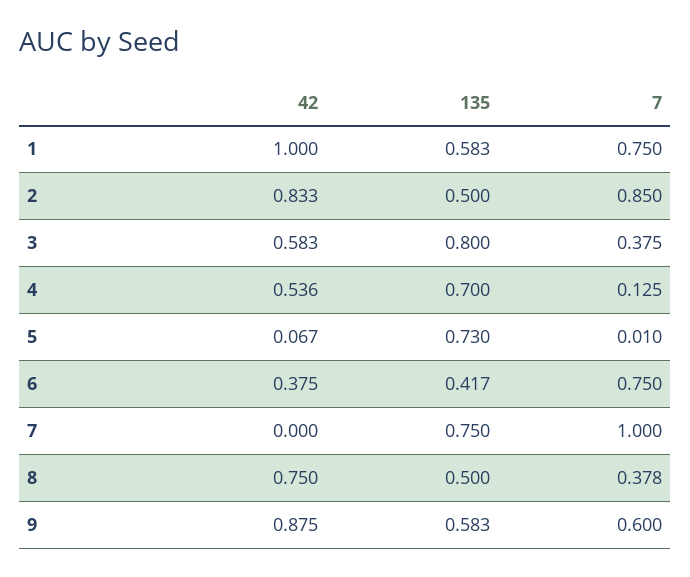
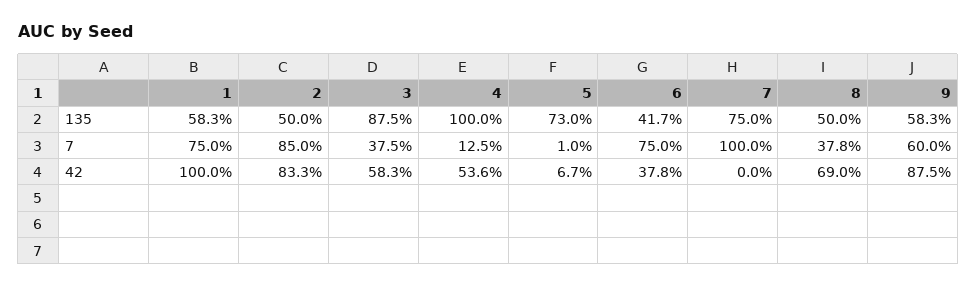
135, 3: 0.8 -> 0.875
135, 4: 0.7 -> 1
42, 6: 0.375 -> 0.378
42, 8: 0.75 -> 0.69

